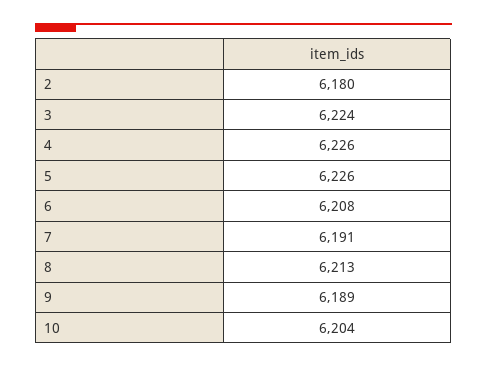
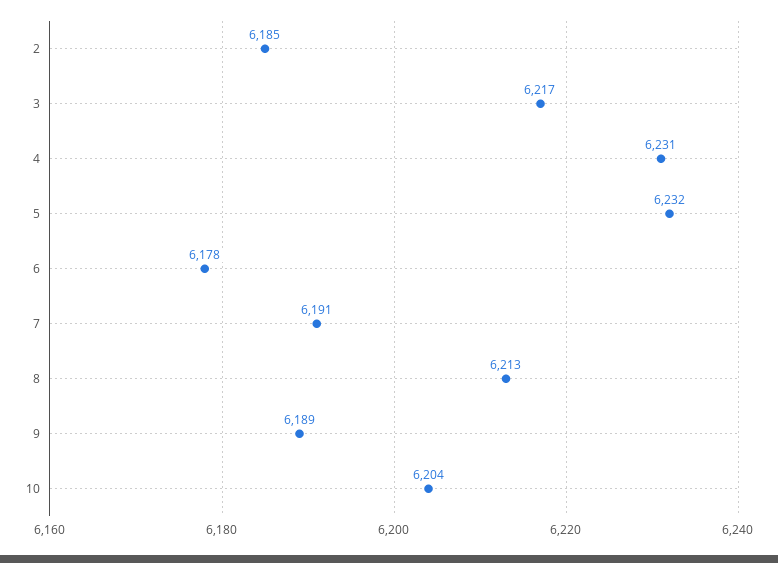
2: 6180 -> 6185
3: 6224 -> 6217
4: 6226 -> 6231
5: 6226 -> 6232
6: 6208 -> 6178

